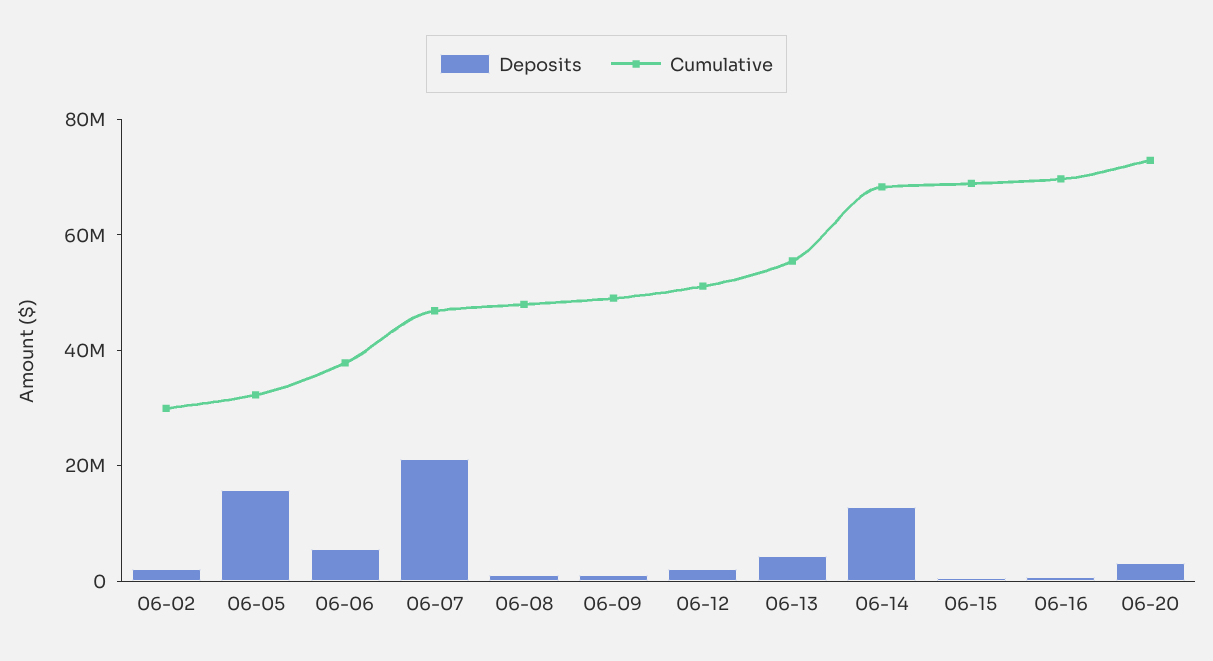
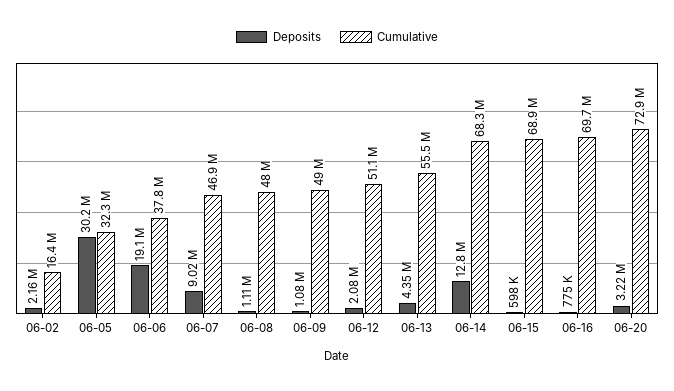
Cumulative, 06-02: 30000000 -> 16400000
Deposits, 06-05: 15000000 -> 30200000
Deposits, 06-06: 5000000 -> 19100000
Deposits, 06-07: 20000000 -> 9020000

